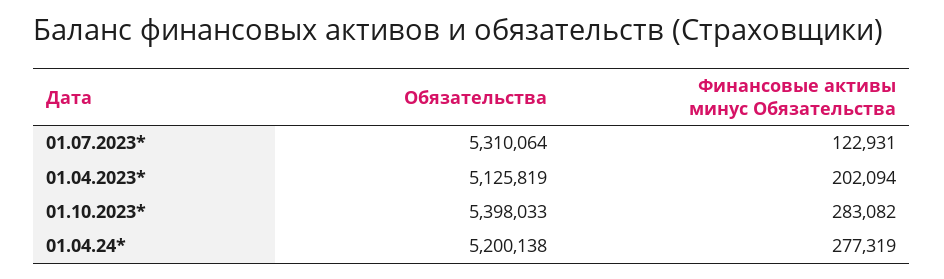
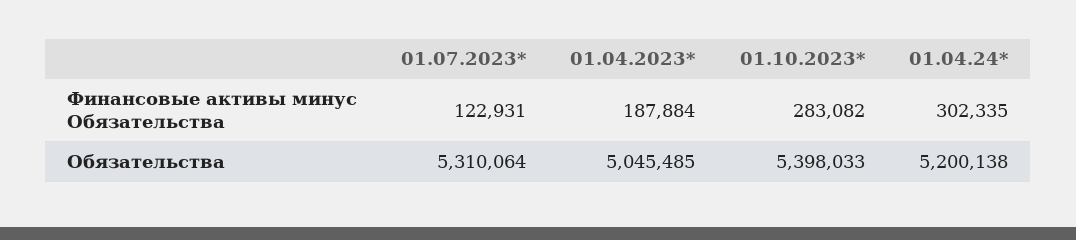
Обязательства, 01.04.2023*: 5125819 -> 5045485
Финансовые активы минус Обязательства, 01.04.2023*: 202094 -> 187884
Финансовые активы минус Обязательства, 01.04.24*: 277319 -> 302335

